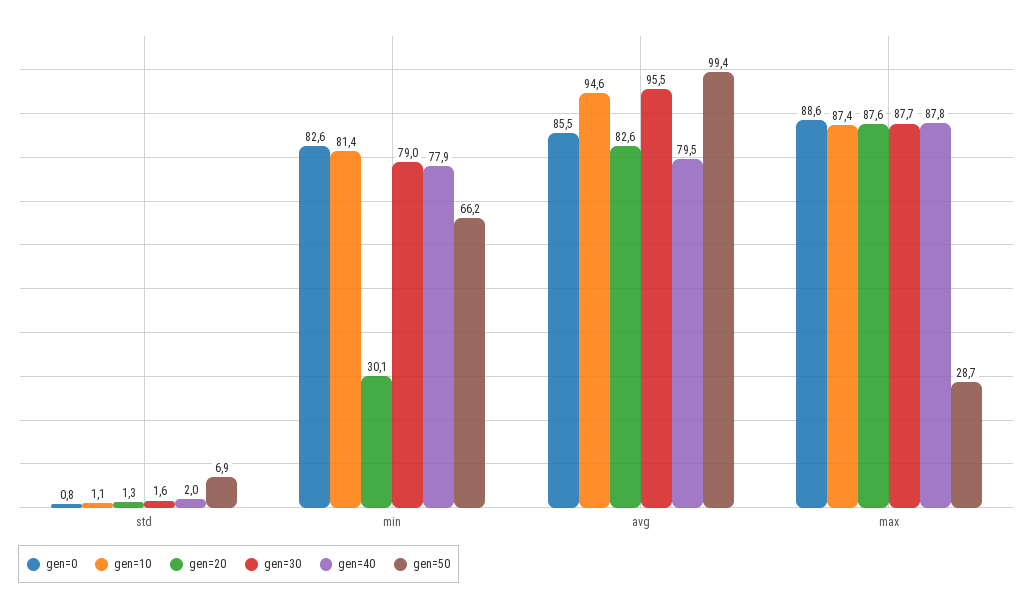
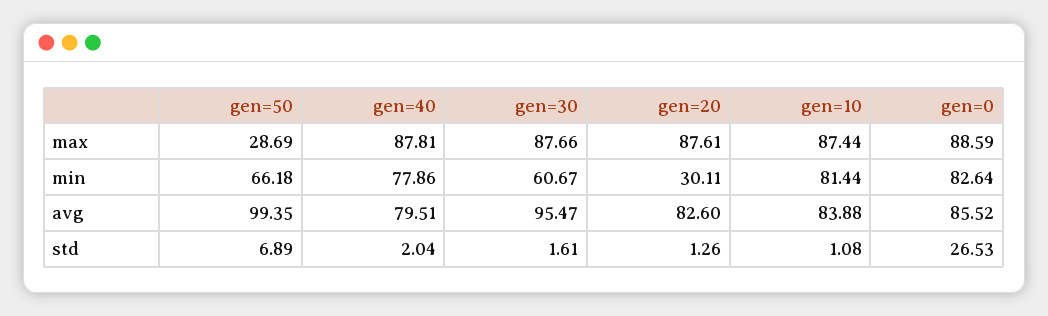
gen=0, std: 0.8 -> 26.53
gen=30, min: 79 -> 60.67
gen=10, avg: 94.6 -> 83.88

